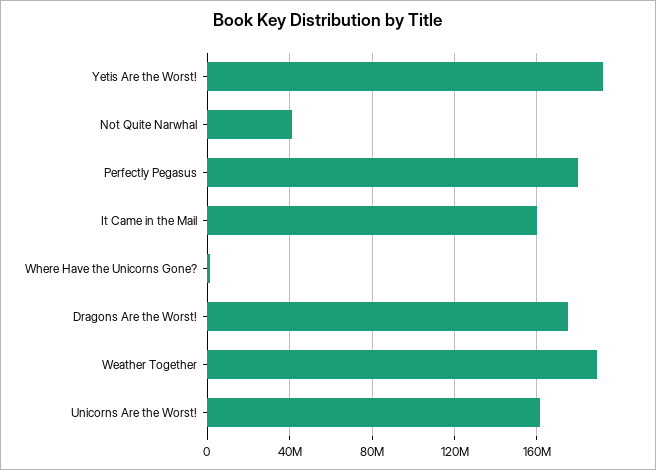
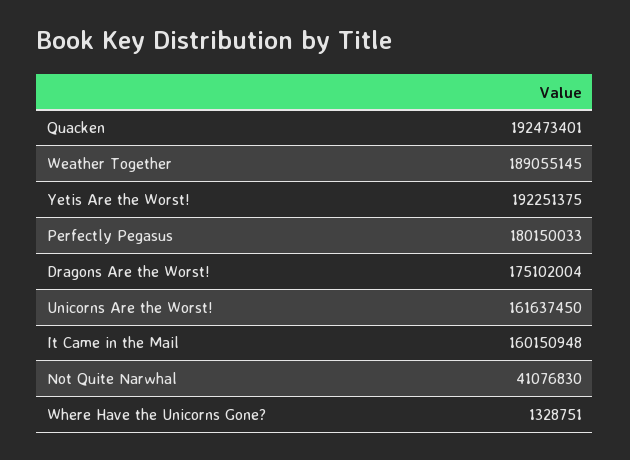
Quacken: none -> 192473401

